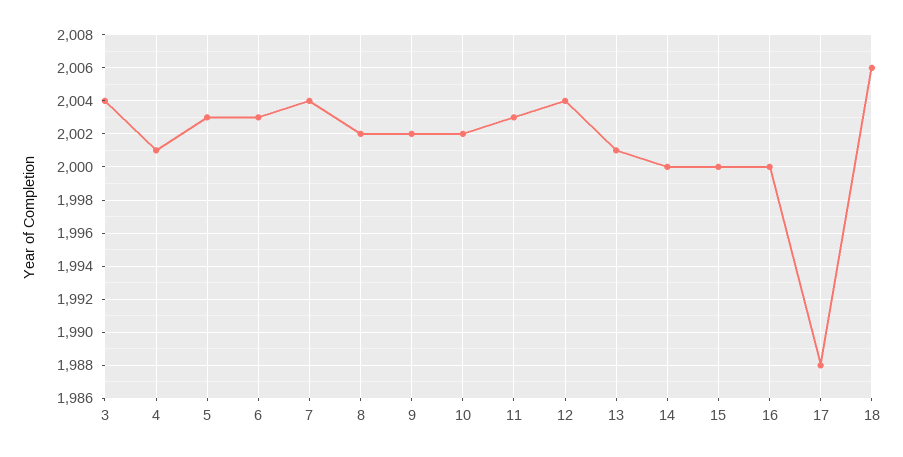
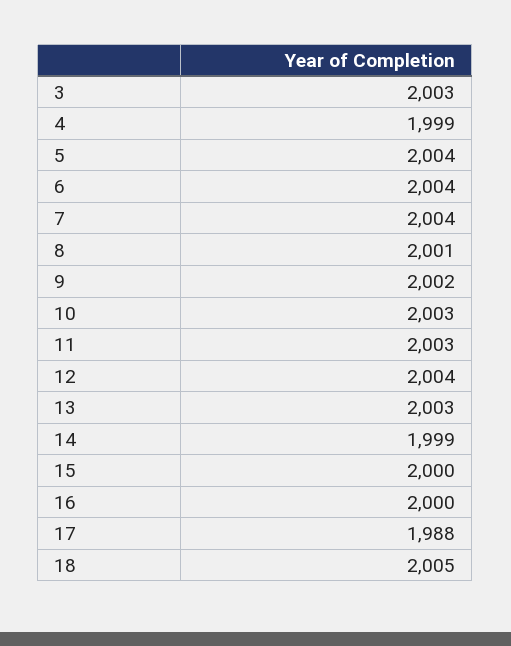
3: 2004 -> 2003
4: 2001 -> 1999
5: 2003 -> 2004
6: 2003 -> 2004
8: 2002 -> 2001
10: 2002 -> 2003
13: 2001 -> 2003
14: 2000 -> 1999
18: 2006 -> 2005

